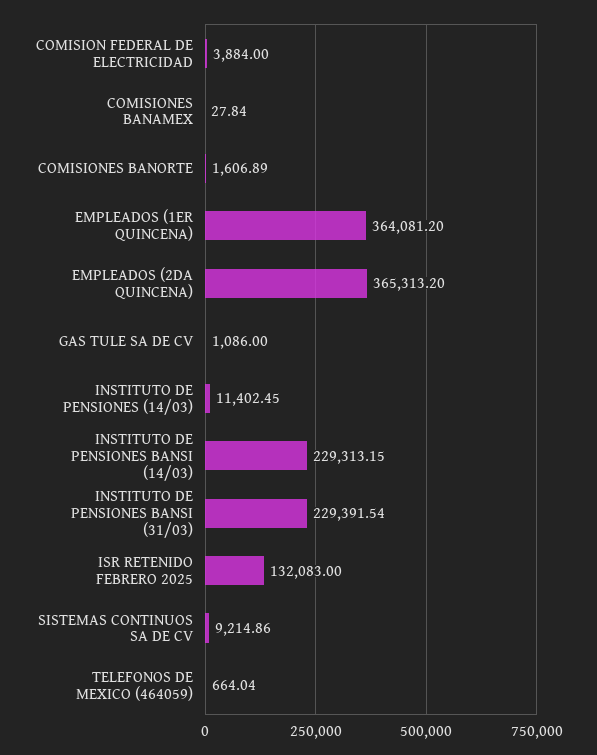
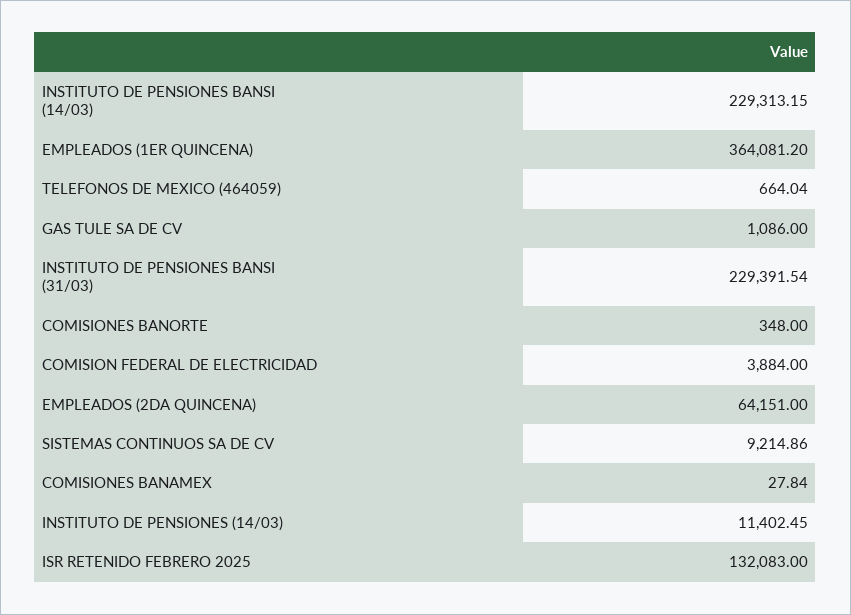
COMISIONES BANORTE: 1606.89 -> 348
EMPLEADOS (2DA QUINCENA): 365313.2 -> 64151

